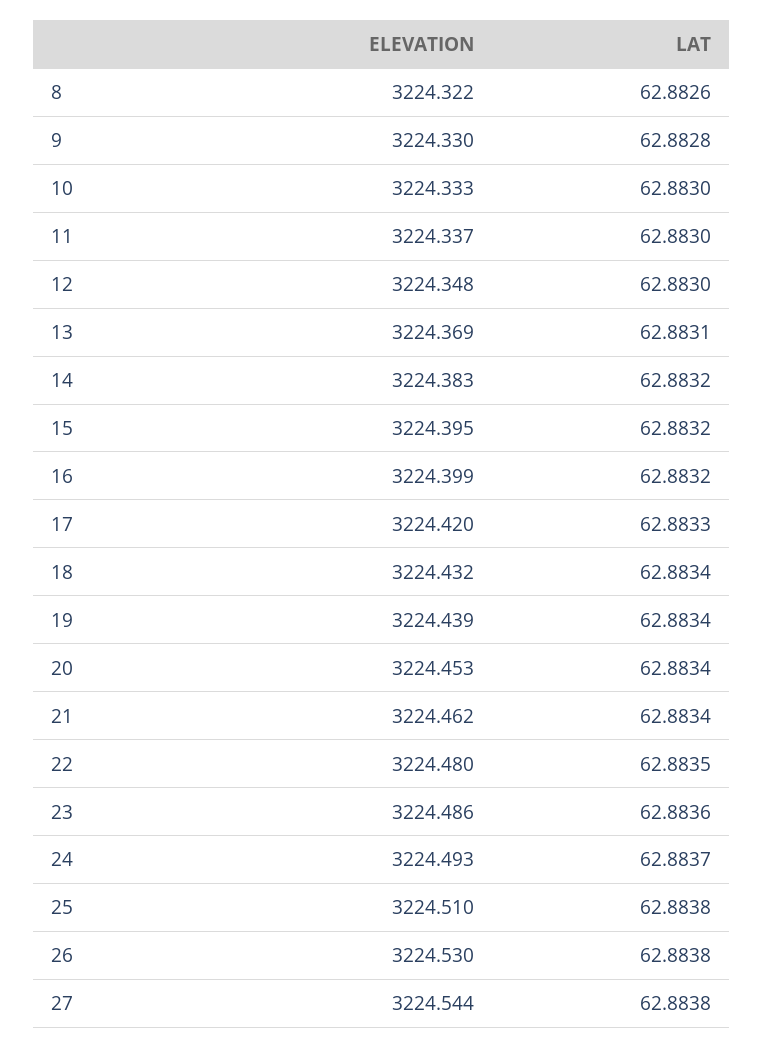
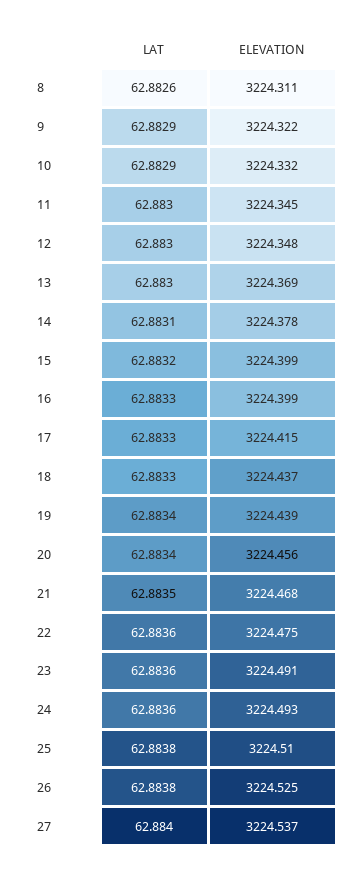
ELEVATION, 8: 3224.322 -> 3224.311
ELEVATION, 9: 3224.33 -> 3224.322
LAT, 9: 62.8828 -> 62.8829
ELEVATION, 10: 3224.333 -> 3224.332
LAT, 10: 62.883 -> 62.8829
ELEVATION, 11: 3224.337 -> 3224.345
LAT, 13: 62.8831 -> 62.883
ELEVATION, 14: 3224.383 -> 3224.378
LAT, 14: 62.8832 -> 62.8831
ELEVATION, 15: 3224.395 -> 3224.399
LAT, 16: 62.8832 -> 62.8833
ELEVATION, 17: 3224.42 -> 3224.415
ELEVATION, 18: 3224.432 -> 3224.437
LAT, 18: 62.8834 -> 62.8833
ELEVATION, 20: 3224.453 -> 3224.456
ELEVATION, 21: 3224.462 -> 3224.468
LAT, 21: 62.8834 -> 62.8835
ELEVATION, 22: 3224.48 -> 3224.475
LAT, 22: 62.8835 -> 62.8836
ELEVATION, 23: 3224.486 -> 3224.491
LAT, 24: 62.8837 -> 62.8836
ELEVATION, 26: 3224.53 -> 3224.525
ELEVATION, 27: 3224.544 -> 3224.537
LAT, 27: 62.8838 -> 62.884

